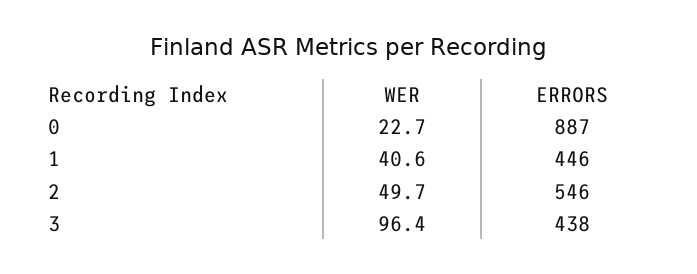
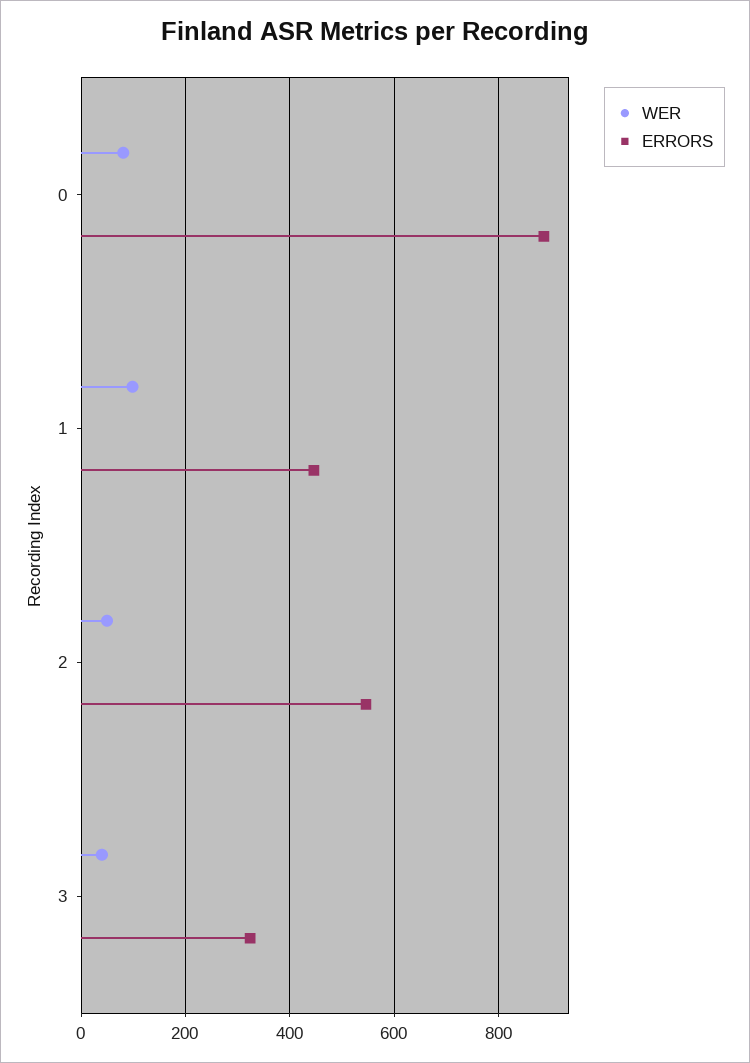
WER, 0: 22.7 -> 80
WER, 1: 40.6 -> 100
WER, 3: 96.4 -> 40
ERRORS, 3: 438 -> 320

